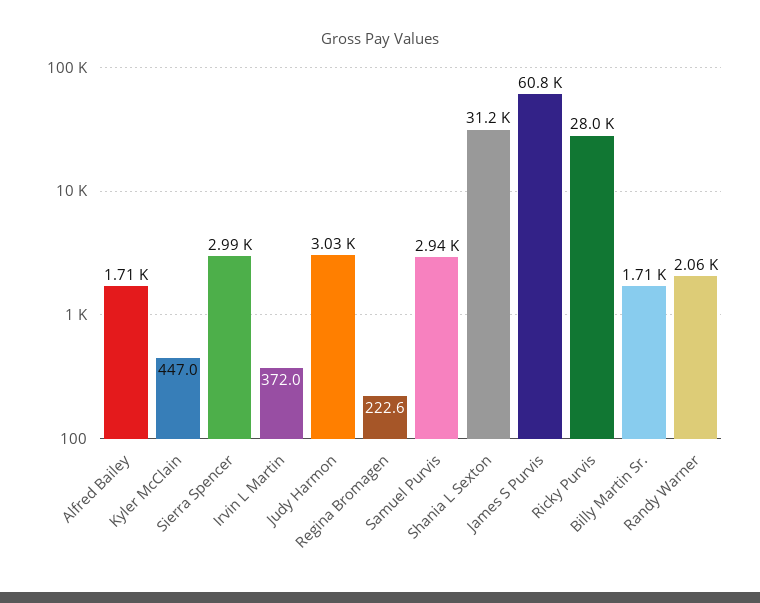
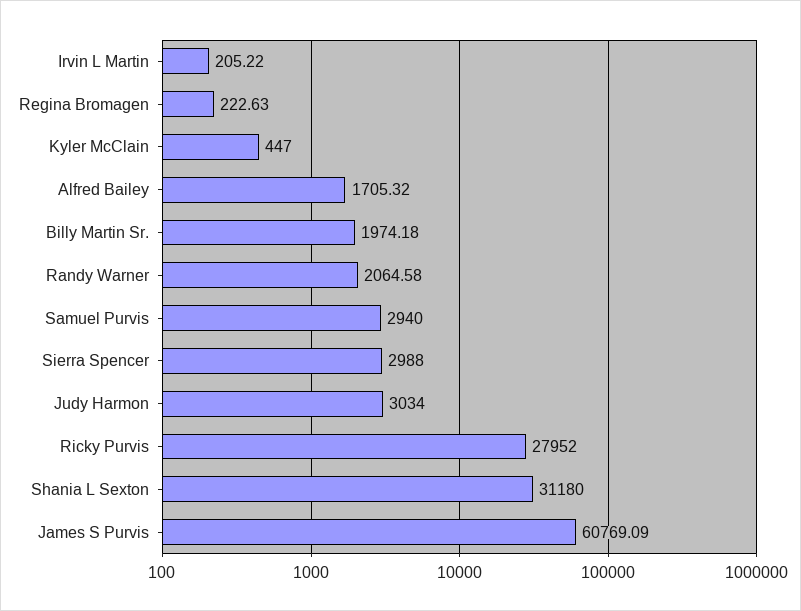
Irvin L Martin: 372 -> 205.22
Billy Martin Sr.: 1710 -> 1974.18

